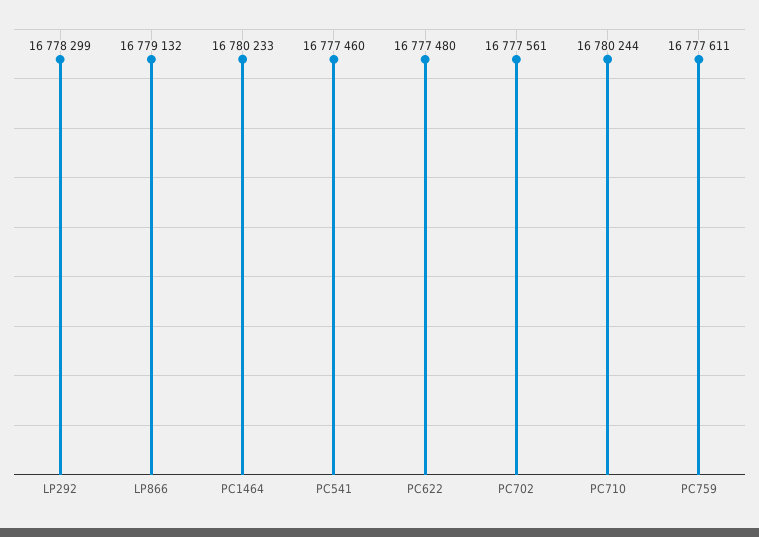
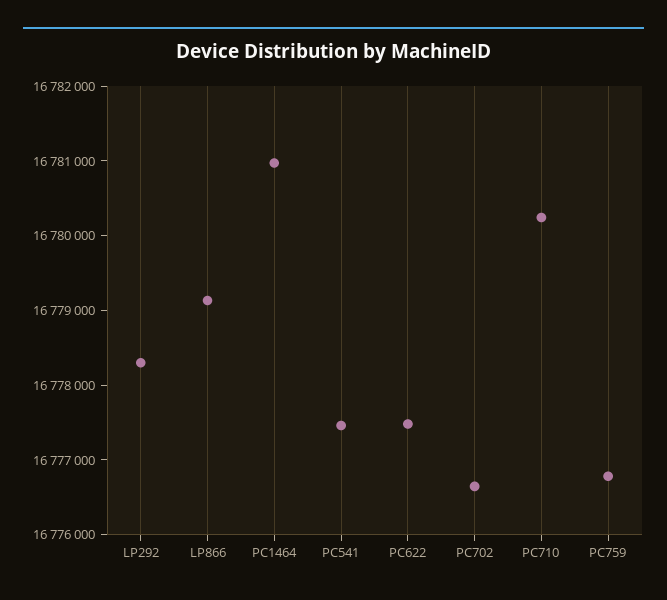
PC1464: 16780233 -> 16781000
PC702: 16777561 -> 16776600
PC759: 16777611 -> 16776800

